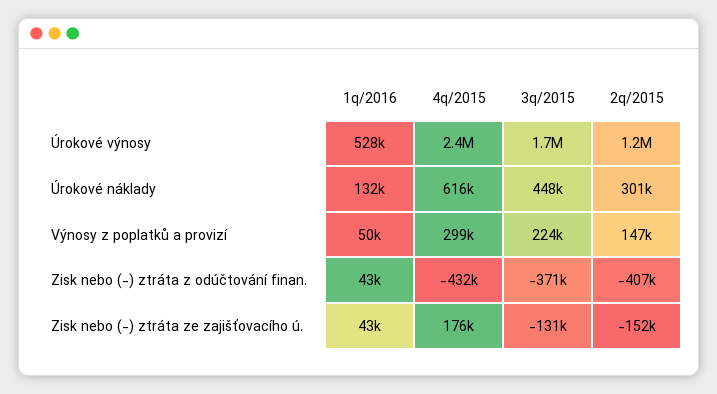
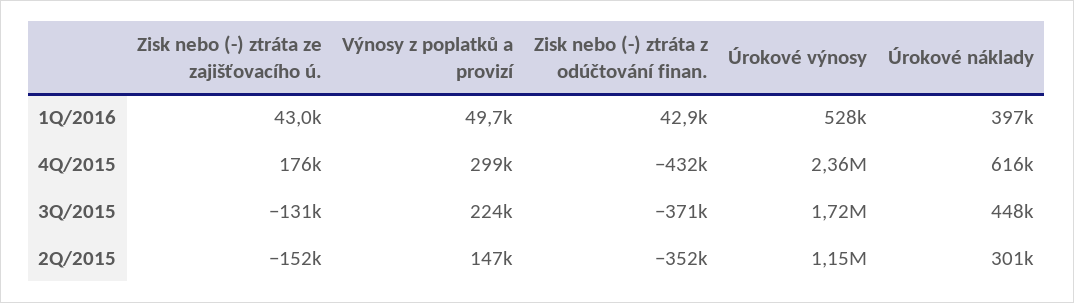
1q/2016, Úrokové náklady: 132000 -> 397000
2q/2015, Zisk nebo (-) ztráta z odúčtování finan.: -407000 -> -352000

